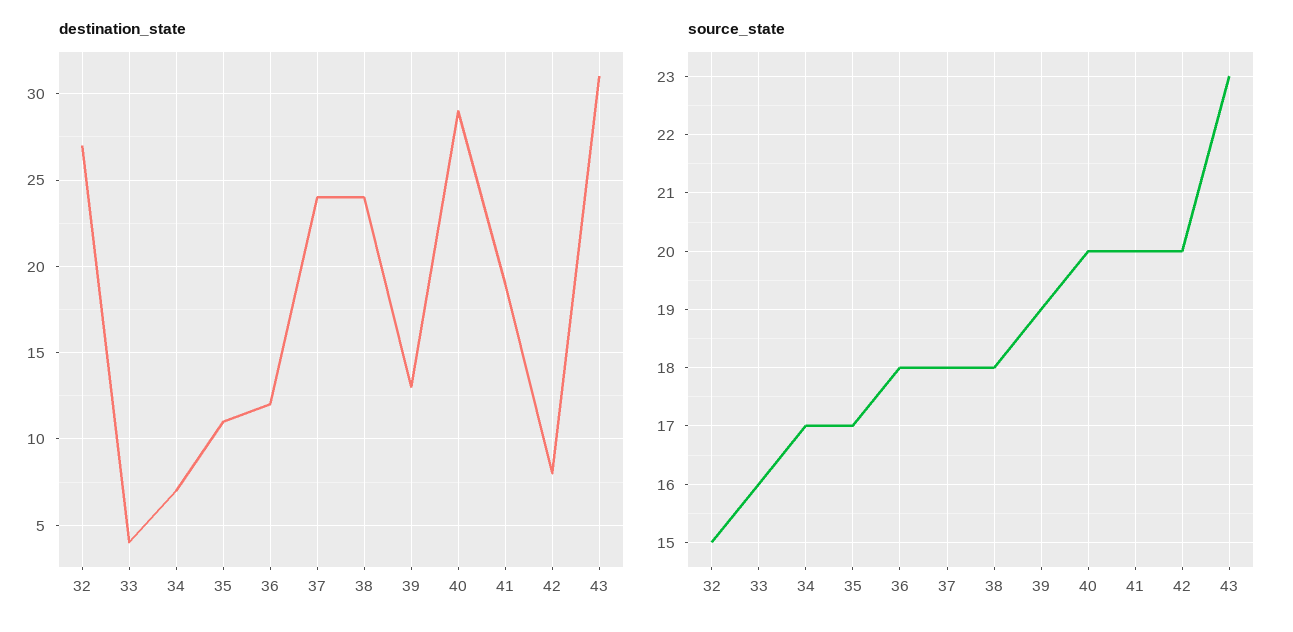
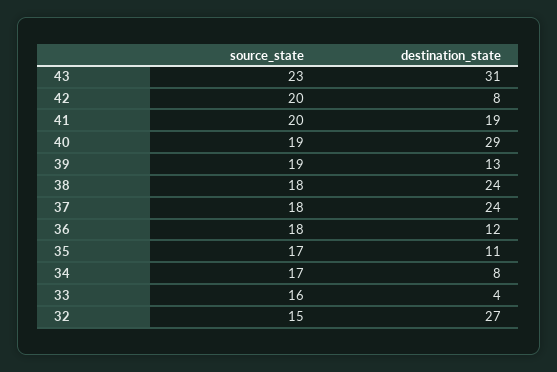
destination_state, 34: 7 -> 8
source_state, 40: 20 -> 19

